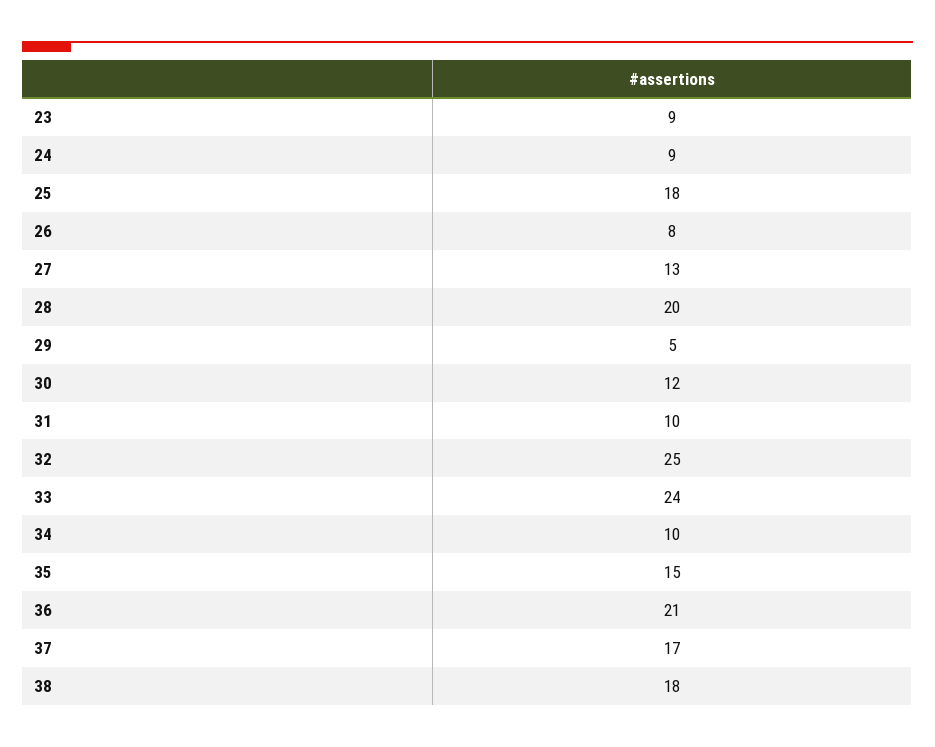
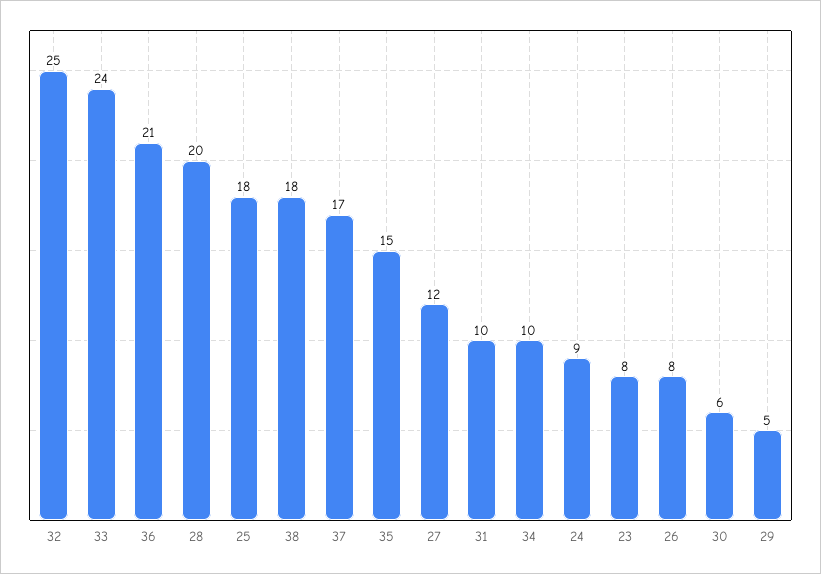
23: 9 -> 8
27: 13 -> 12
30: 12 -> 6

